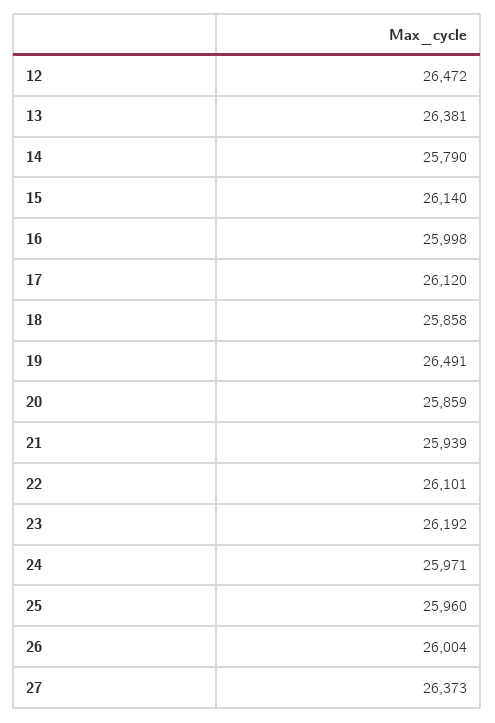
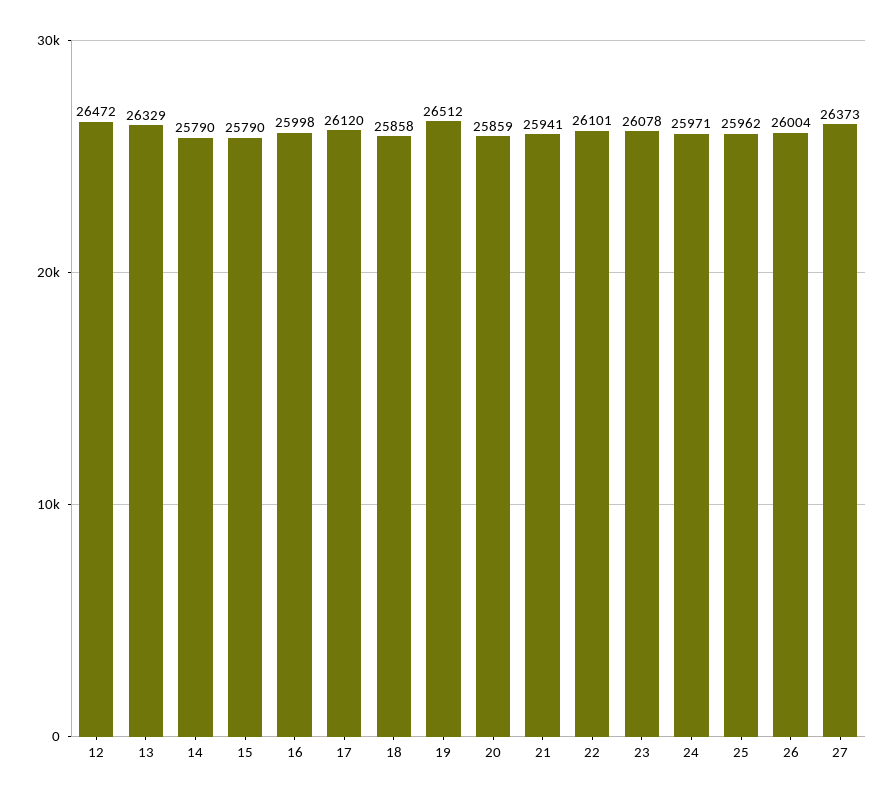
13: 26381 -> 26329
15: 26140 -> 25790
19: 26491 -> 26512
21: 25939 -> 25941
23: 26192 -> 26078
25: 25960 -> 25962

